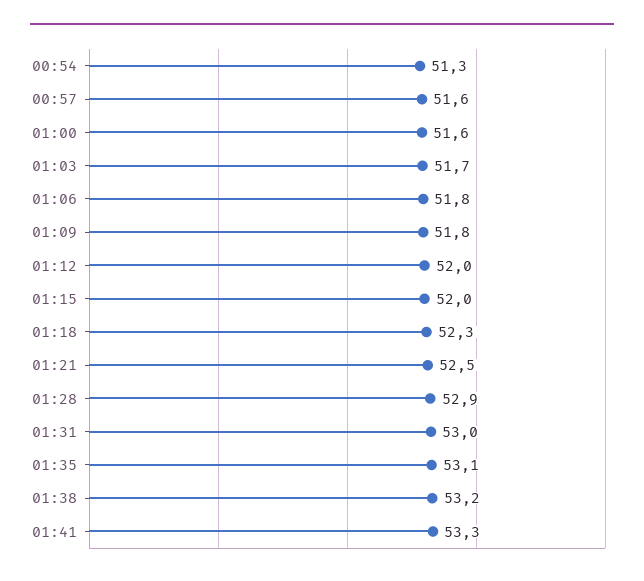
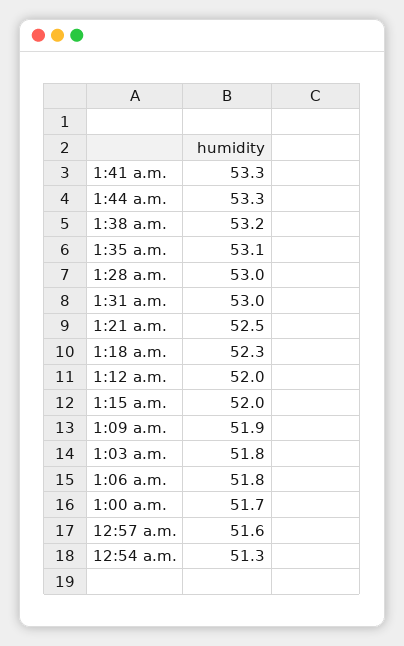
01:00: 51.6 -> 51.7
01:03: 51.7 -> 51.8
01:09: 51.8 -> 51.9
01:28: 52.9 -> 53
1:44 a.m.: none -> 53.3

